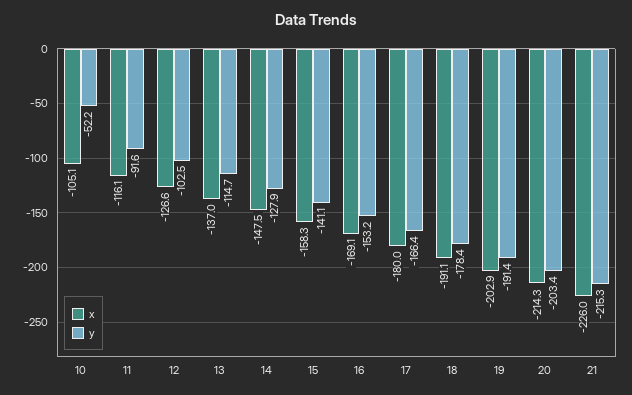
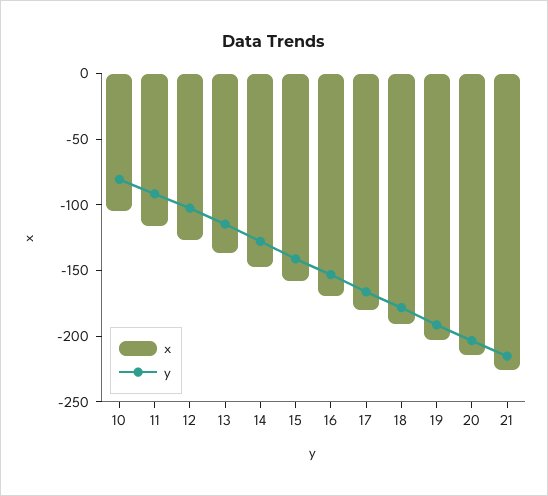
y, 10: -52.2 -> -80

